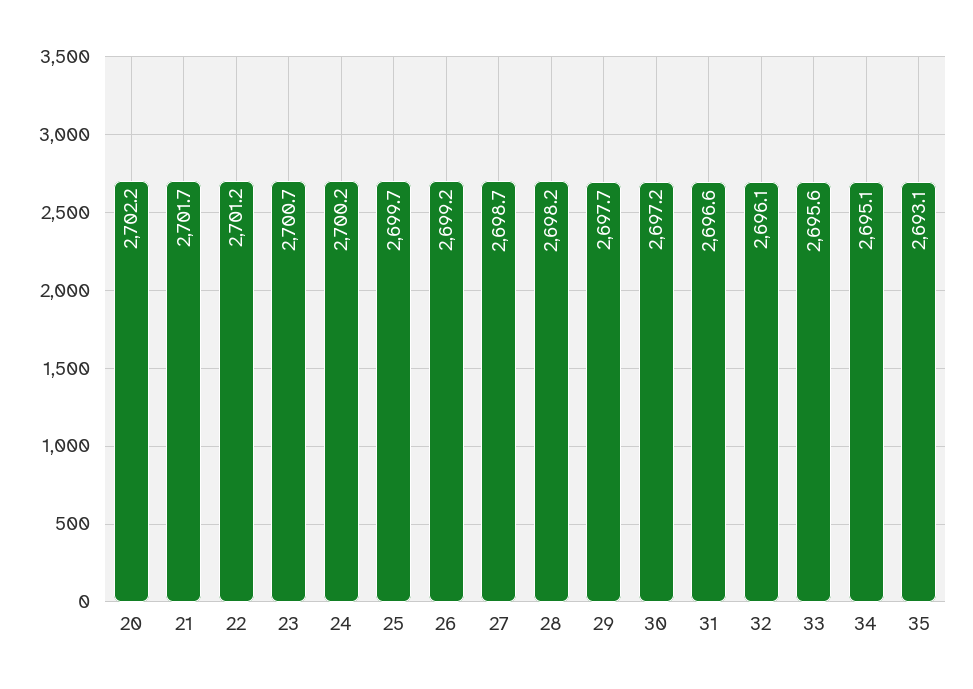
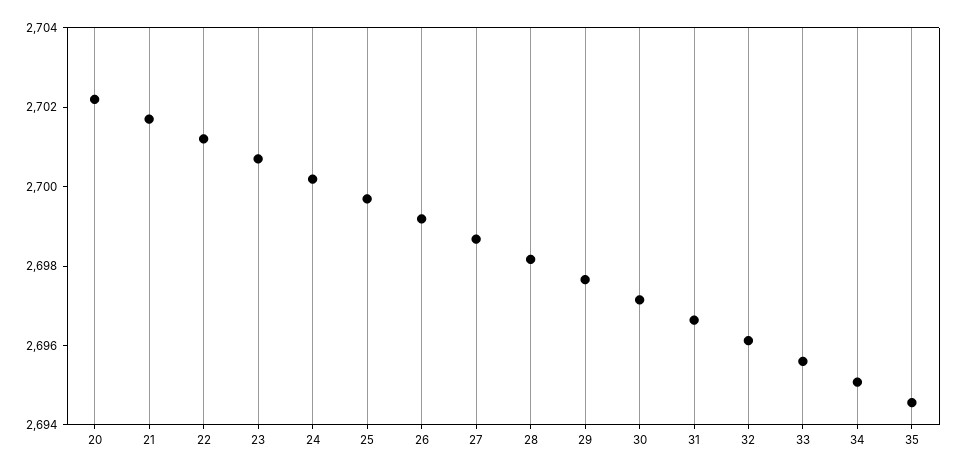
35: 2693.1 -> 2694.5

